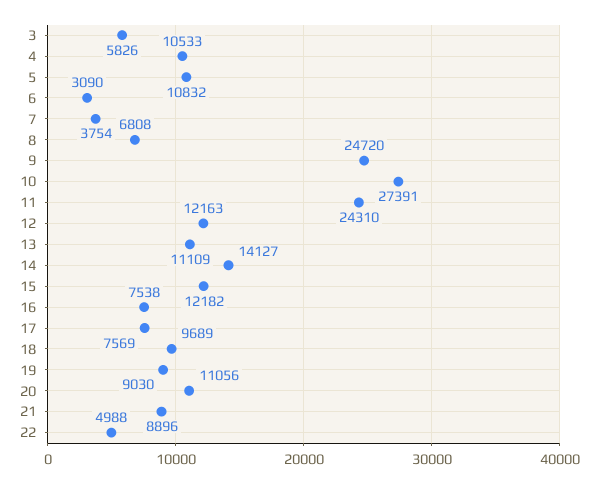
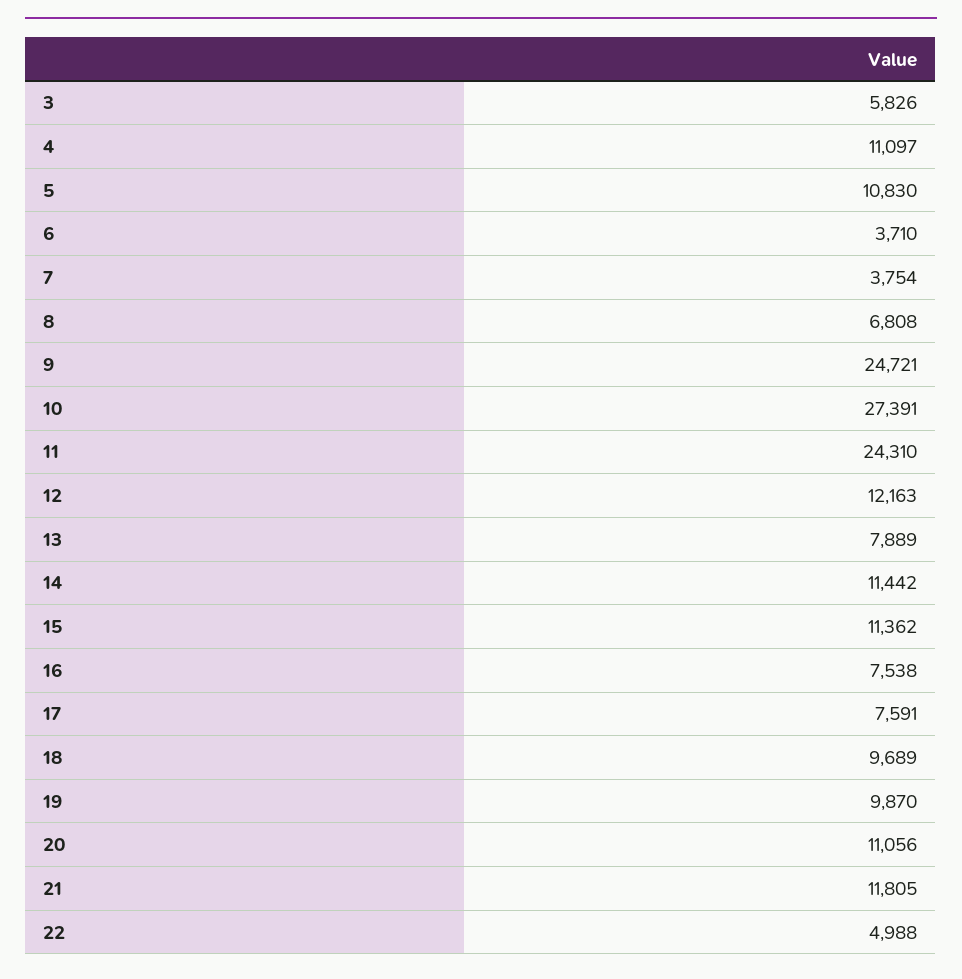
4: 10533 -> 11097
5: 10832 -> 10830
6: 3090 -> 3710
9: 24720 -> 24721
13: 11109 -> 7889
14: 14127 -> 11442
15: 12182 -> 11362
17: 7569 -> 7591
19: 9030 -> 9870
21: 8896 -> 11805

